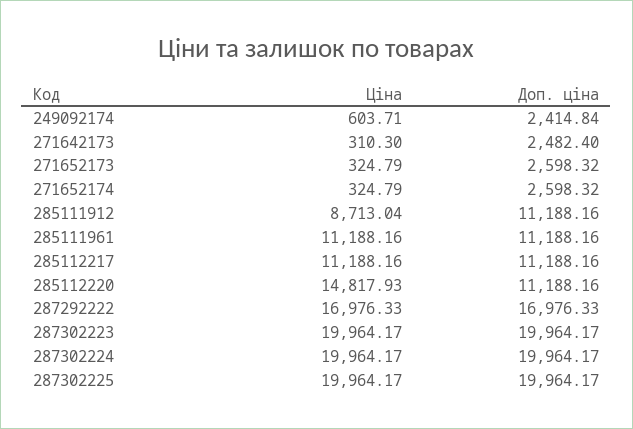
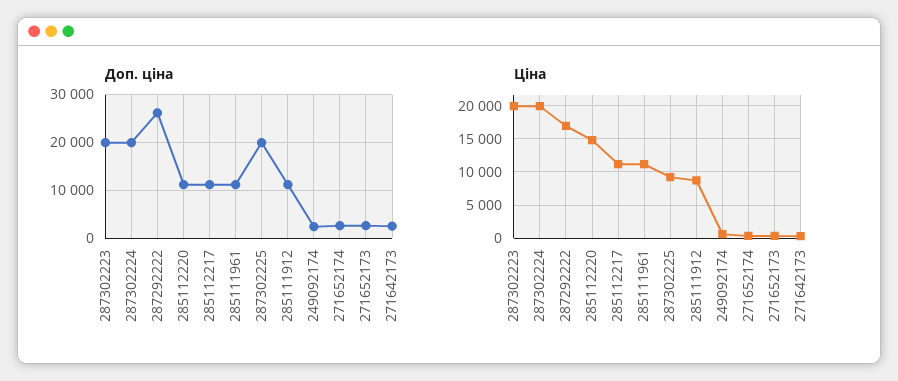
Доп. ціна, 287292222: 16976.33 -> 26000
Ціна, 287302225: 19964.17 -> 9000

